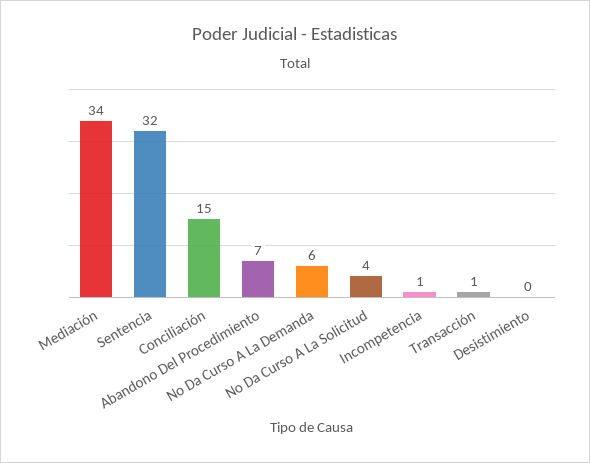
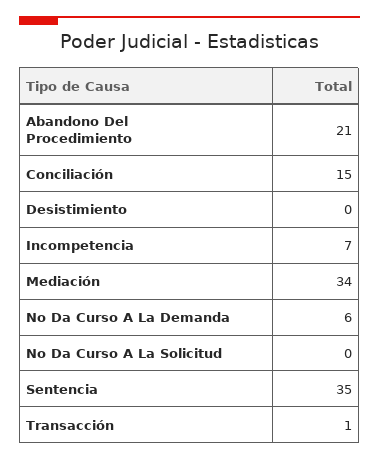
Sentencia: 32 -> 35
Abandono Del Procedimiento: 7 -> 21
No Da Curso A La Solicitud: 4 -> 0
Incompetencia: 1 -> 7

